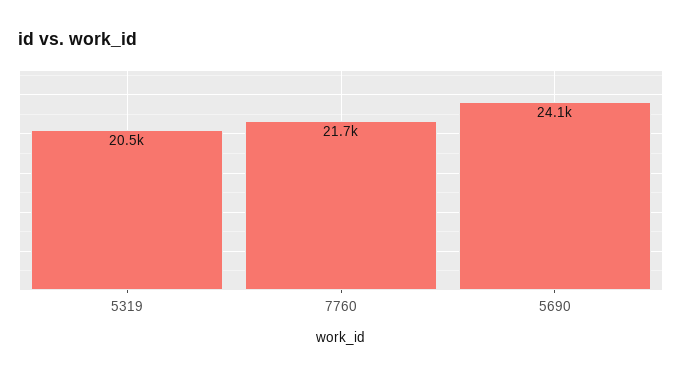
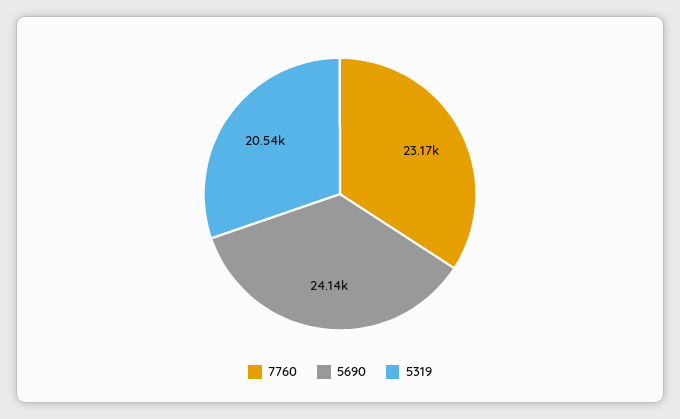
7760: 21700 -> 23170

